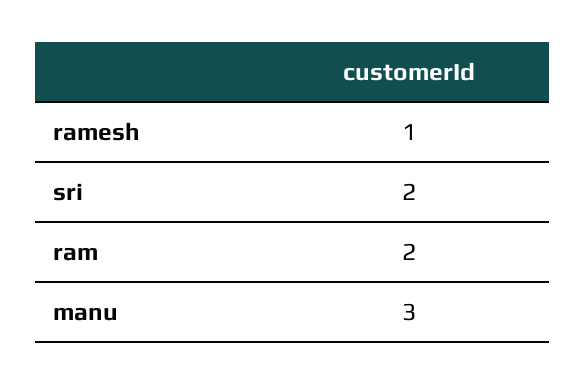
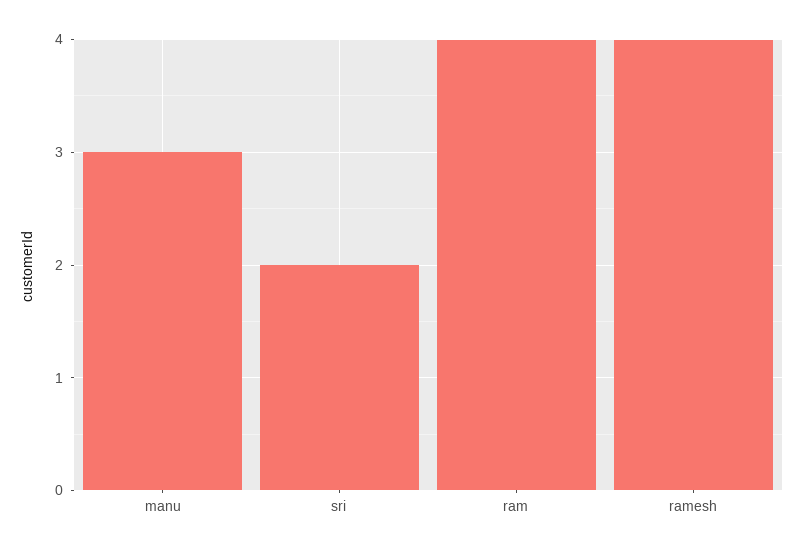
ramesh: 1 -> 4
ram: 2 -> 4

